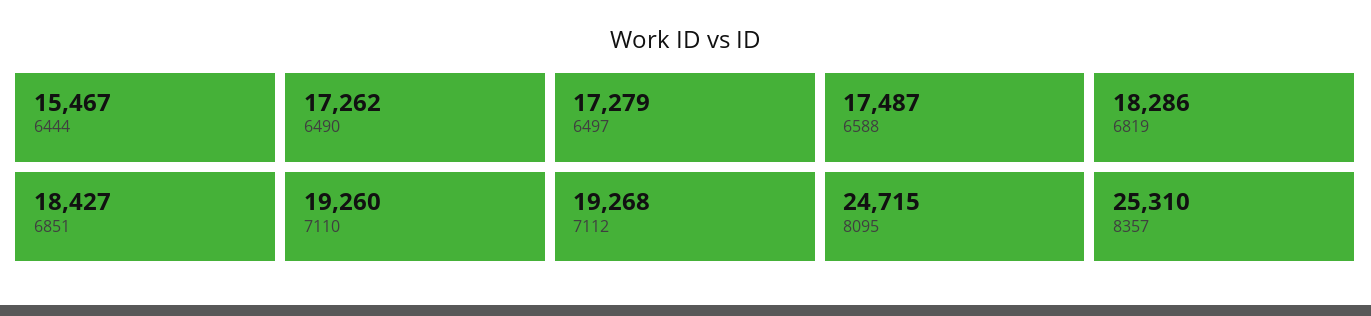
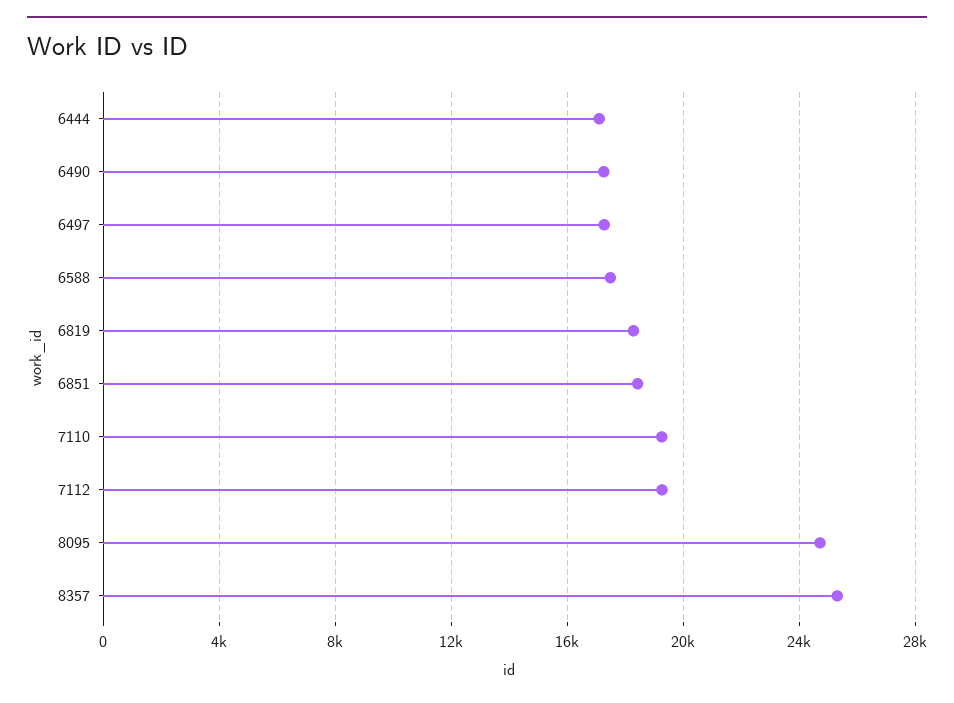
6444: 15467 -> 17000

